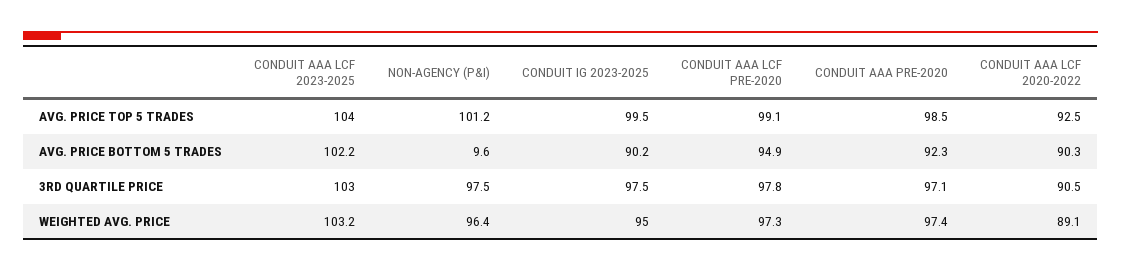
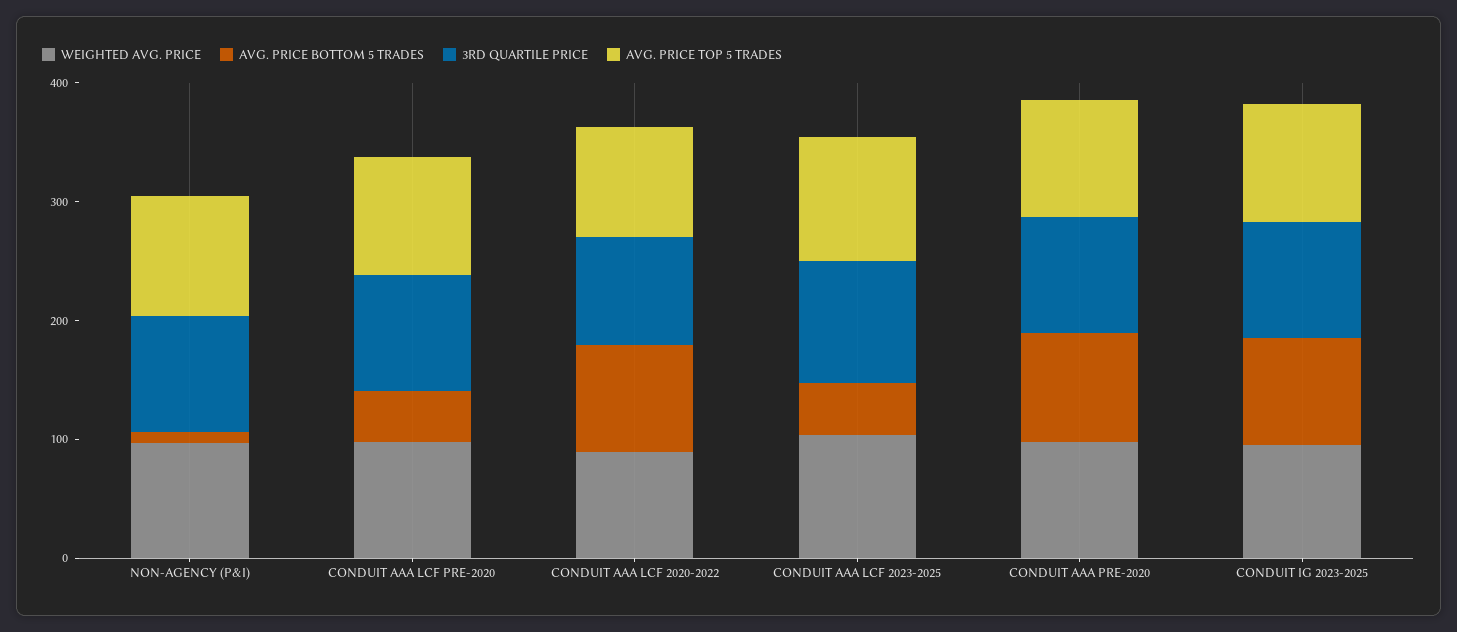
AVG. PRICE BOTTOM 5 TRADES, CONDUIT AAA LCF 2023-2025: 102.2 -> 40
AVG. PRICE BOTTOM 5 TRADES, CONDUIT AAA LCF PRE-2020: 94.9 -> 40

